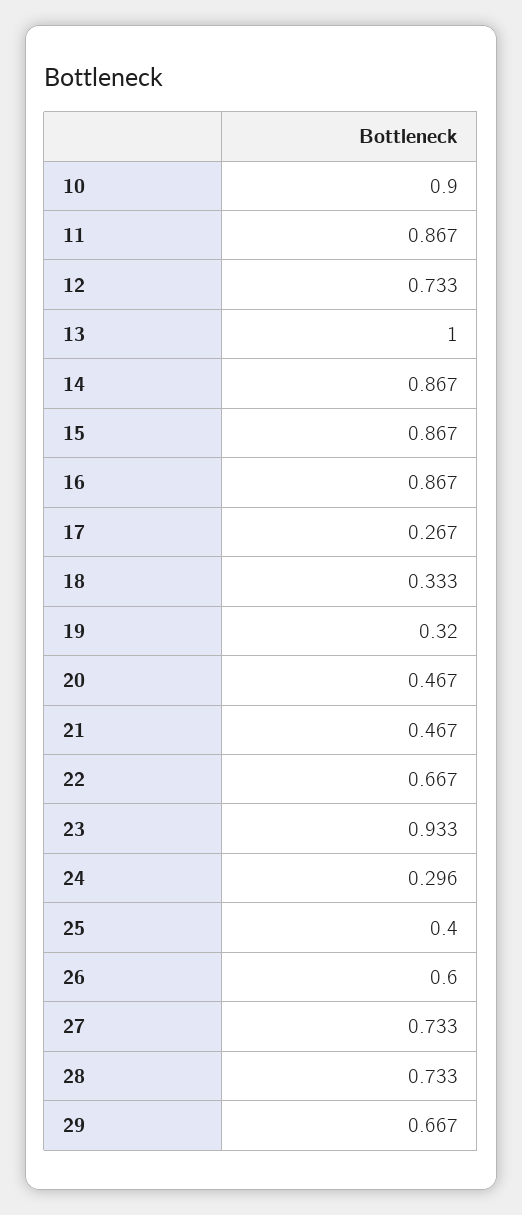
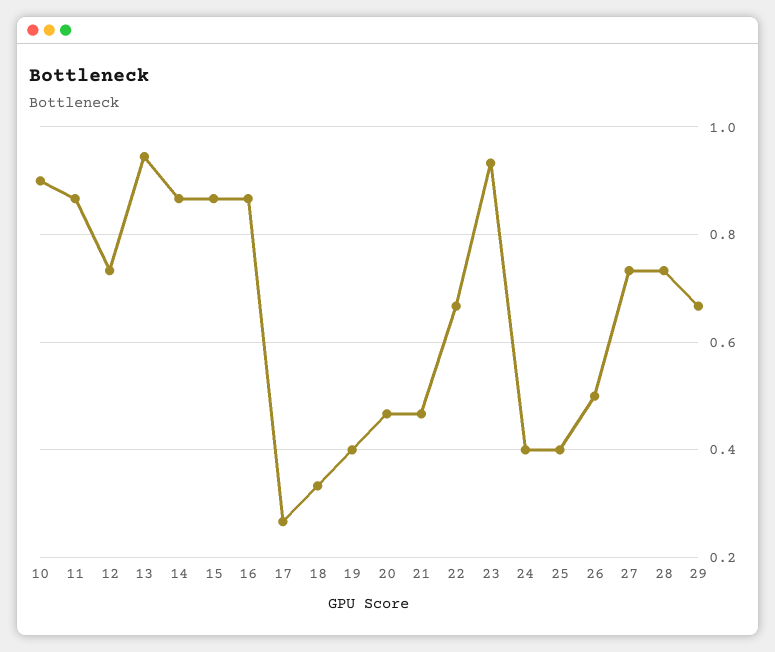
13: 1 -> 0.94
19: 0.32 -> 0.4
24: 0.296 -> 0.4
26: 0.6 -> 0.5

